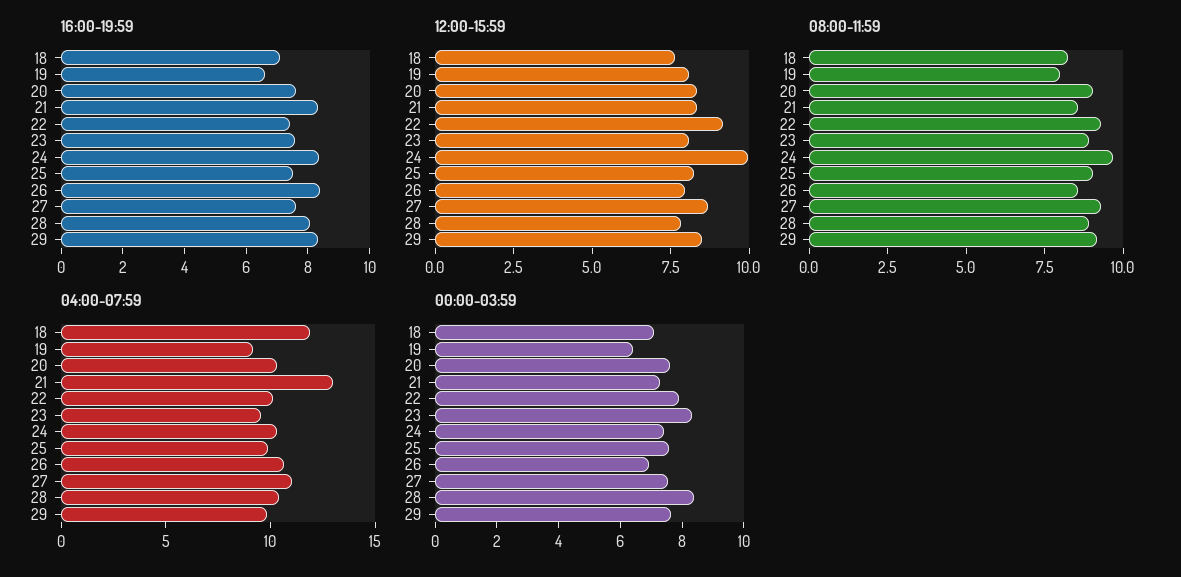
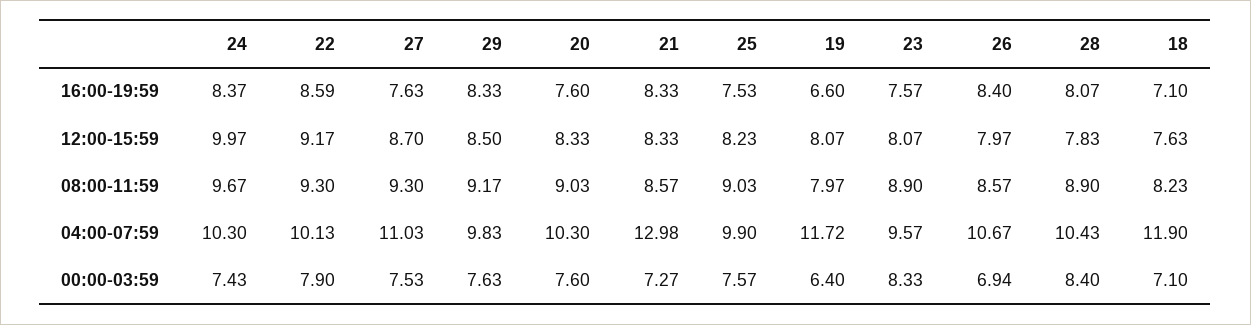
16:00-19:59, 22: 7.5 -> 8.59
04:00-07:59, 19: 9 -> 11.72

